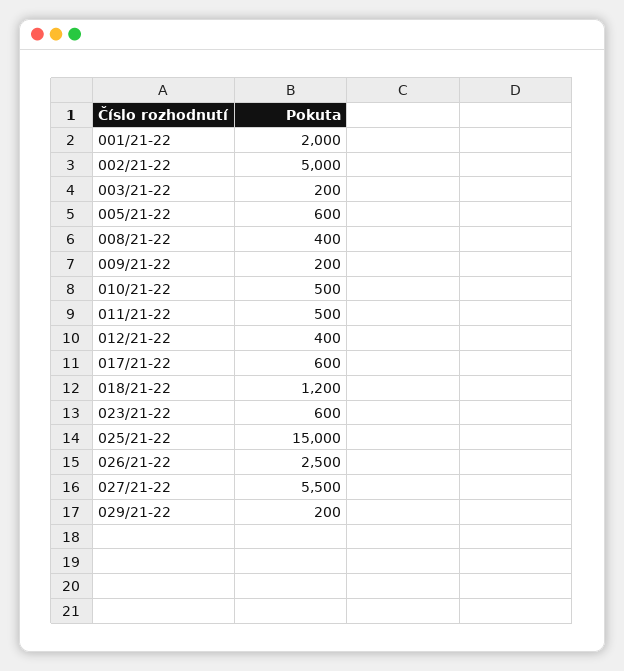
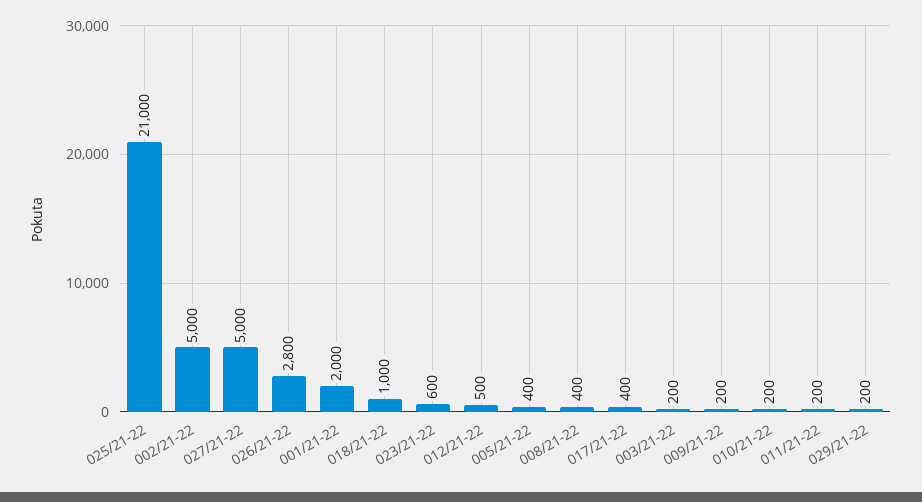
005/21-22: 600 -> 400
010/21-22: 500 -> 200
011/21-22: 500 -> 200
012/21-22: 400 -> 500
017/21-22: 600 -> 400
018/21-22: 1200 -> 1000
025/21-22: 15000 -> 21000
026/21-22: 2500 -> 2800
027/21-22: 5500 -> 5000

